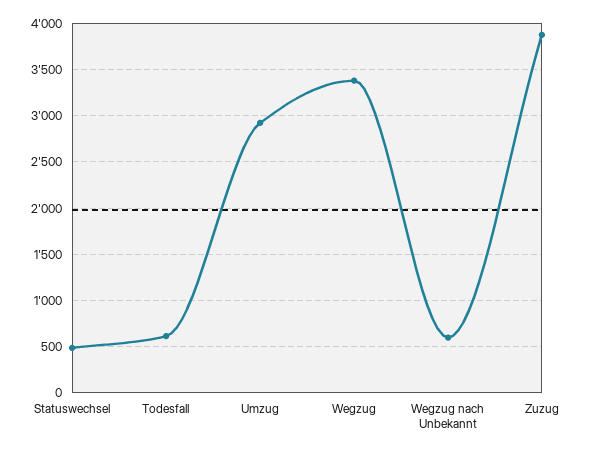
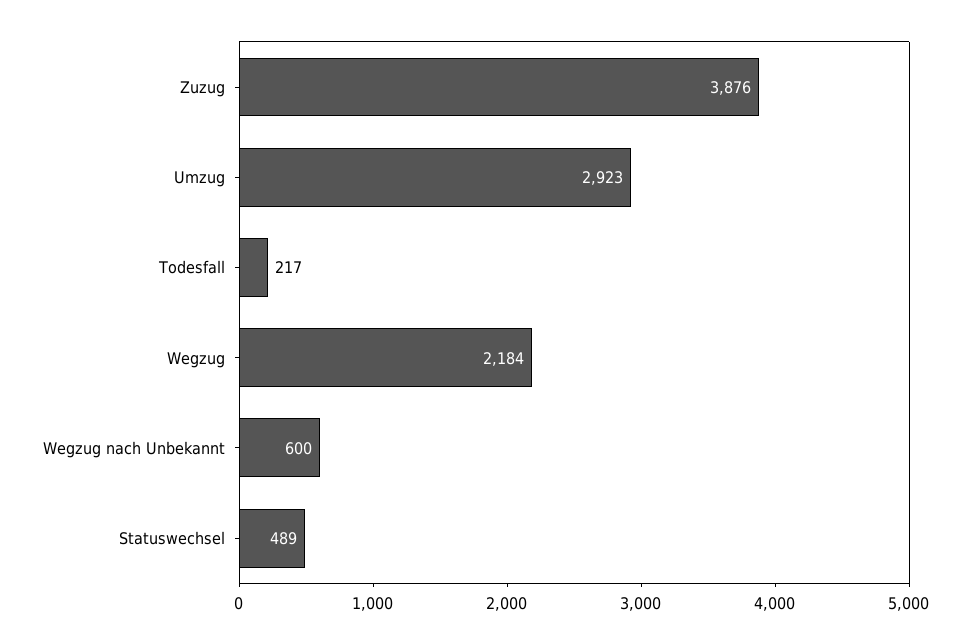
Todesfall: 600 -> 217
Wegzug: 3400 -> 2184

